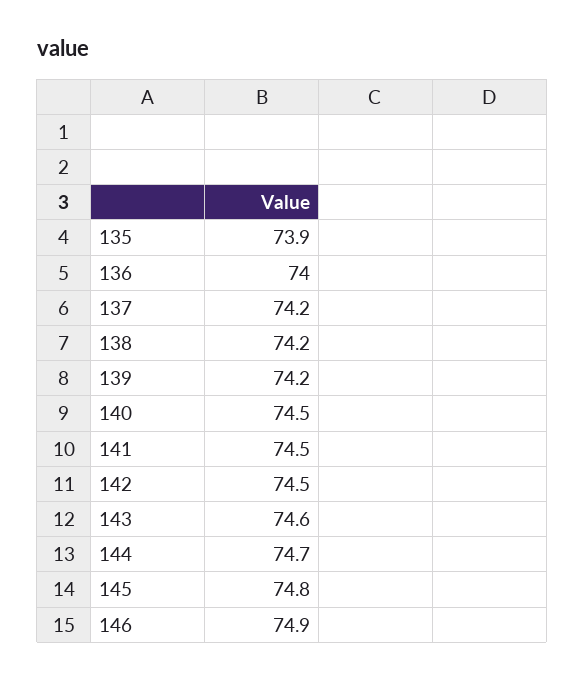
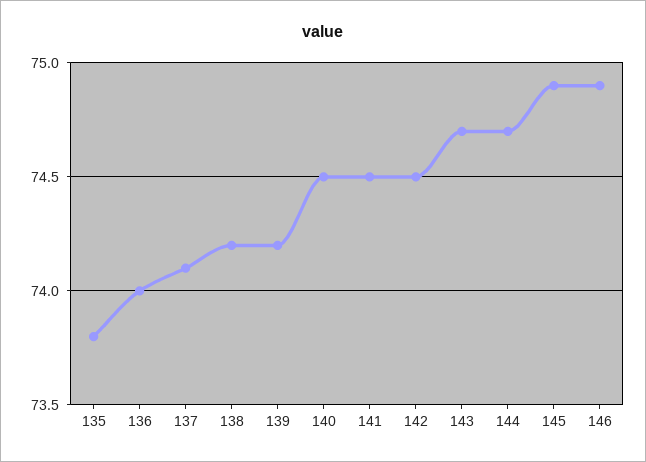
135: 73.9 -> 73.8
137: 74.2 -> 74.1
143: 74.6 -> 74.7
145: 74.8 -> 74.9

